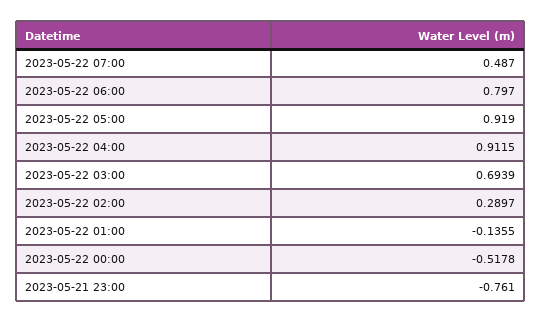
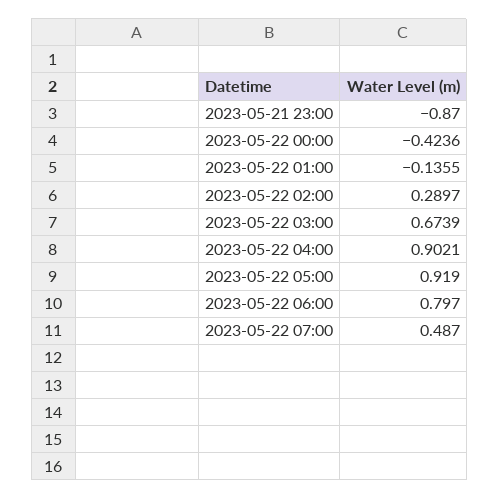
2023-05-22 04:00: 0.9115 -> 0.9021
2023-05-22 03:00: 0.6939 -> 0.6739
2023-05-22 00:00: -0.5178 -> -0.4236
2023-05-21 23:00: -0.761 -> -0.87

